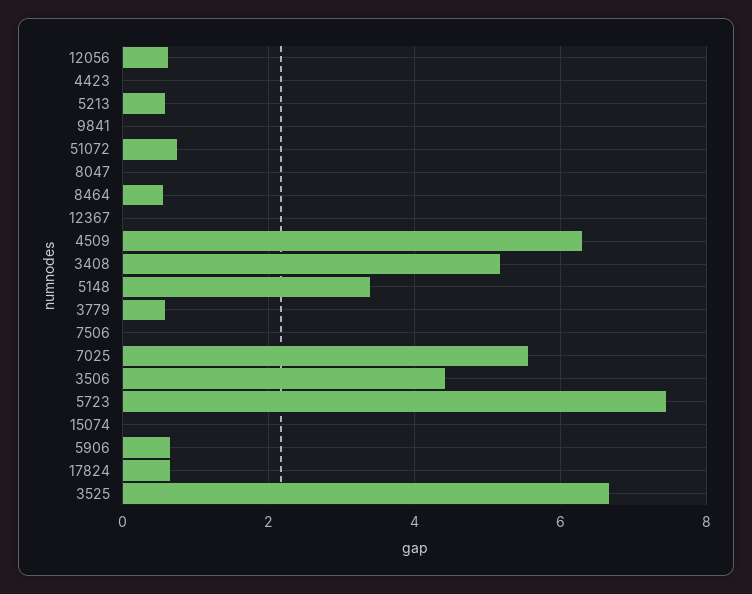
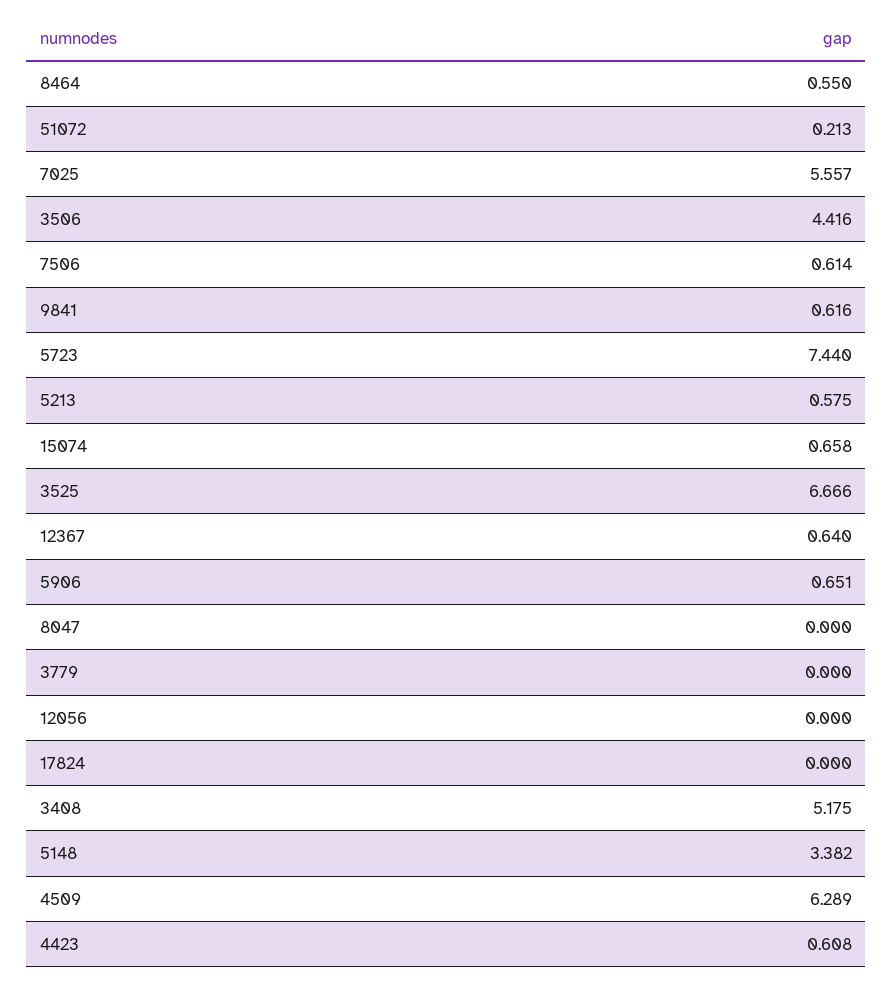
12056: 0.6 -> 0
4423: 0 -> 0.608
9841: 0 -> 0.616
51072: 0.8 -> 0.213
12367: 0 -> 0.64
3779: 0.6 -> 0
7506: 0 -> 0.614
15074: 0 -> 0.658
17824: 0.6 -> 0

